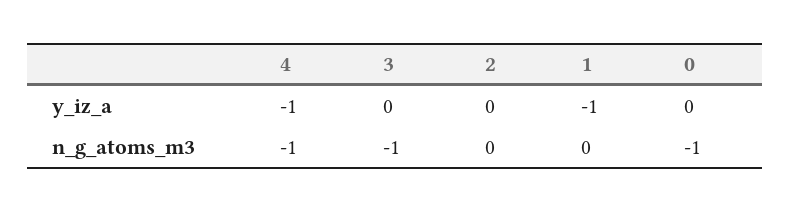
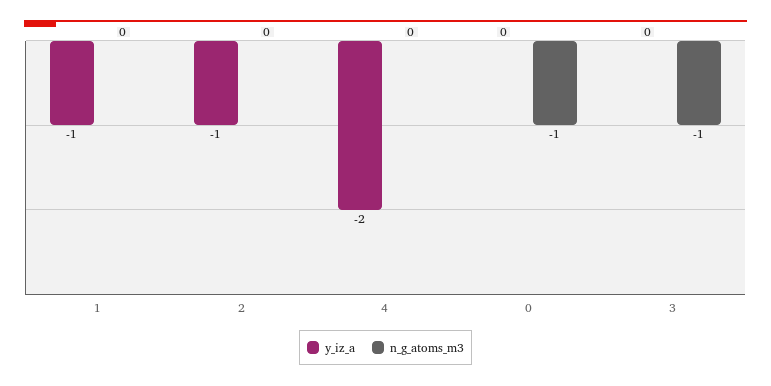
y_iz_a, 4: -1 -> -2
y_iz_a, 2: 0 -> -1
n_g_atoms_m3, 4: -1 -> 0

